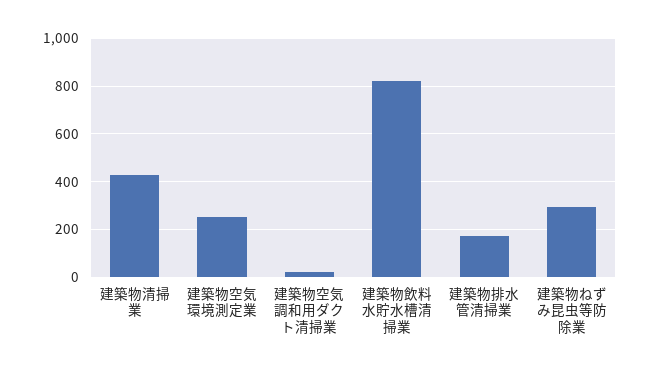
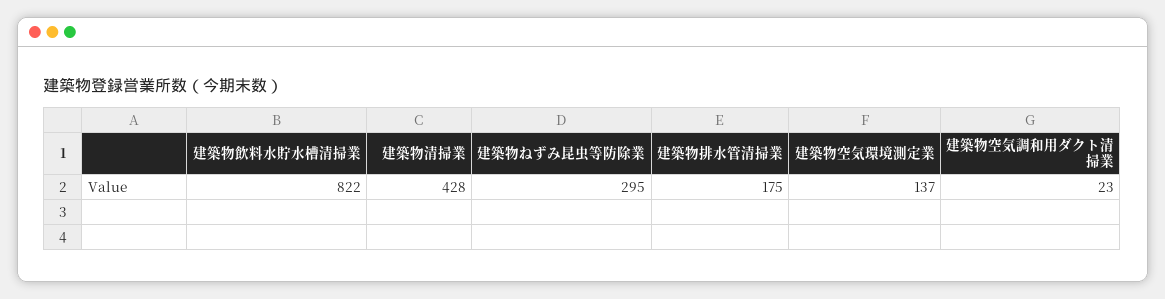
建築物空気環境測定業: 250 -> 137

